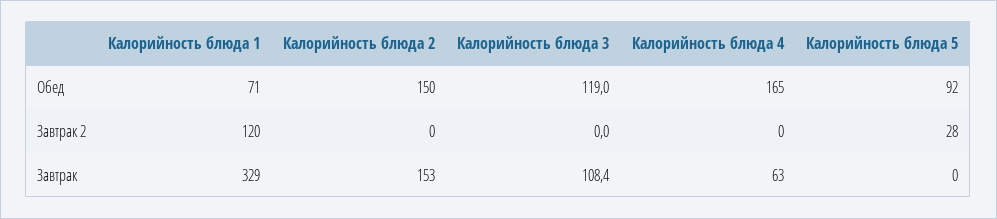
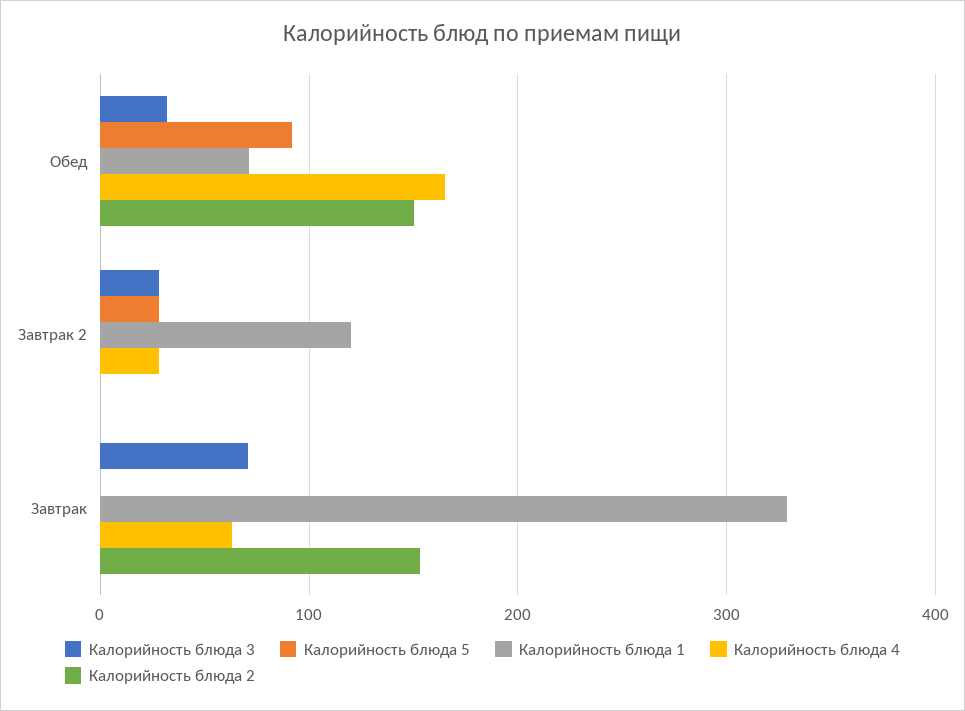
Калорийность блюда 3, Обед: 119 -> 30
Калорийность блюда 3, Завтрак 2: 0 -> 30
Калорийность блюда 4, Завтрак 2: 0 -> 30
Калорийность блюда 3, Завтрак: 108.4 -> 70

